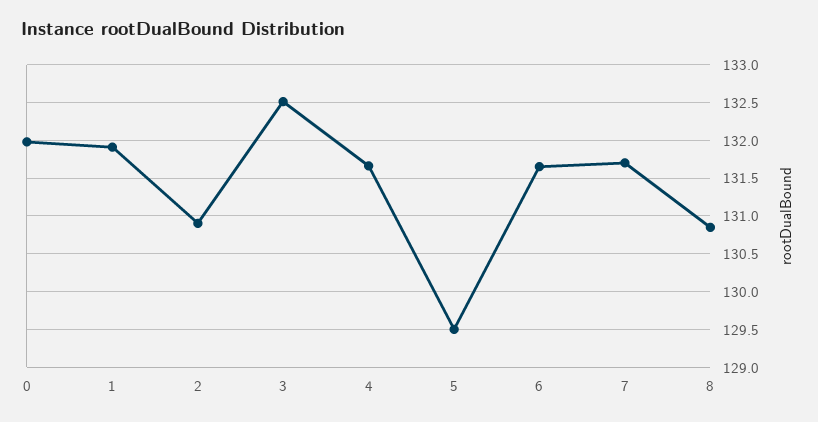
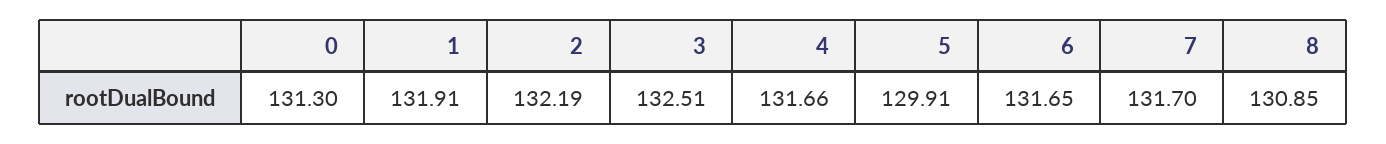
0: 132 -> 131.3
2: 130.9 -> 132.19
5: 129.5 -> 129.91

